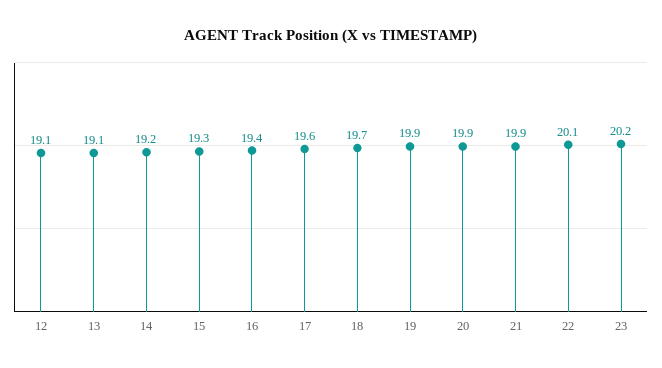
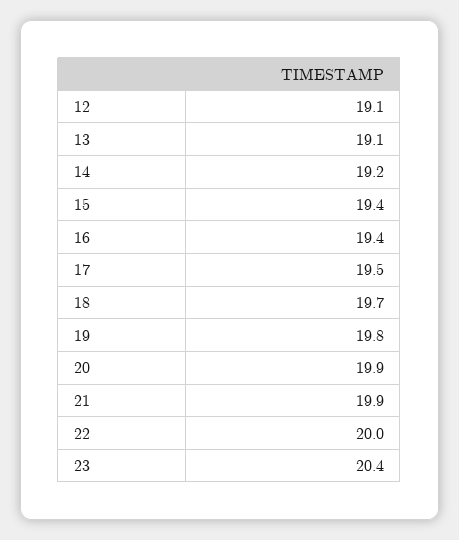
15: 19.3 -> 19.4
17: 19.6 -> 19.5
19: 19.9 -> 19.8
22: 20.1 -> 20
23: 20.2 -> 20.4

